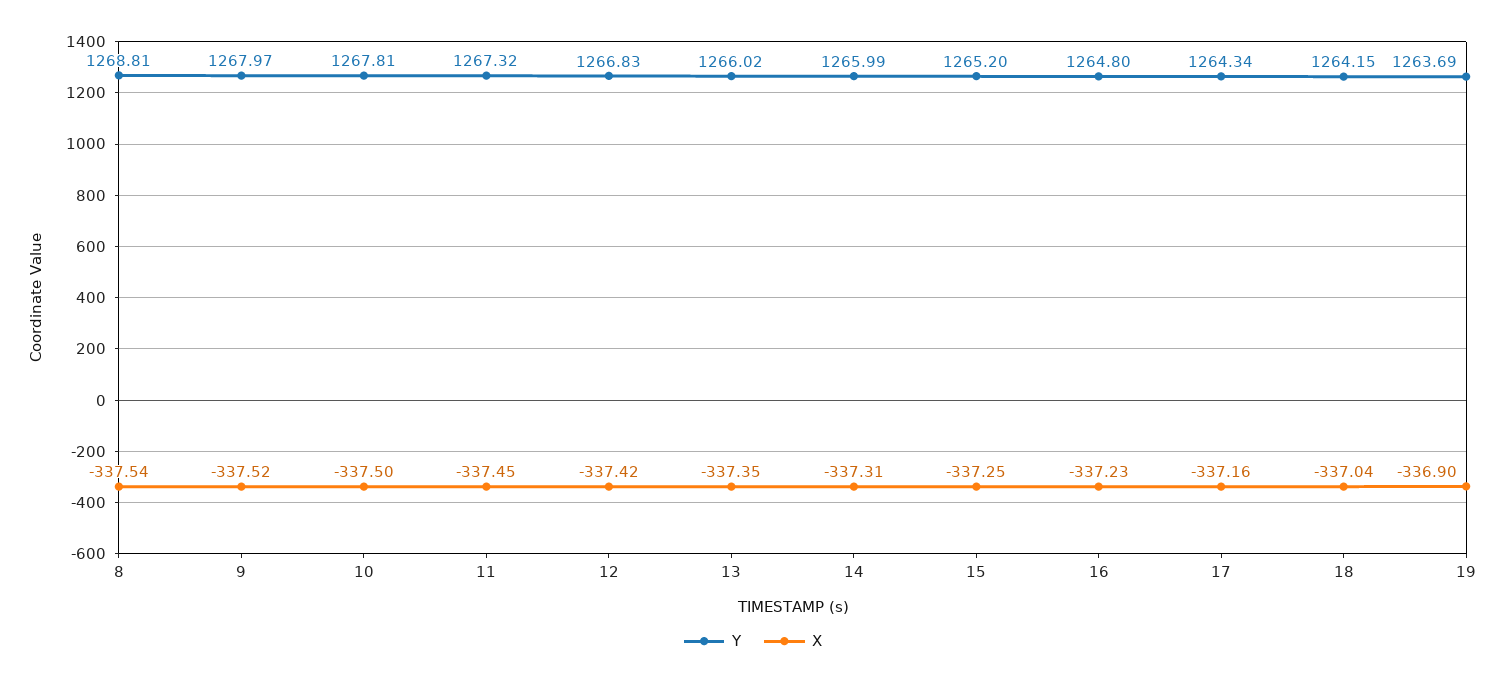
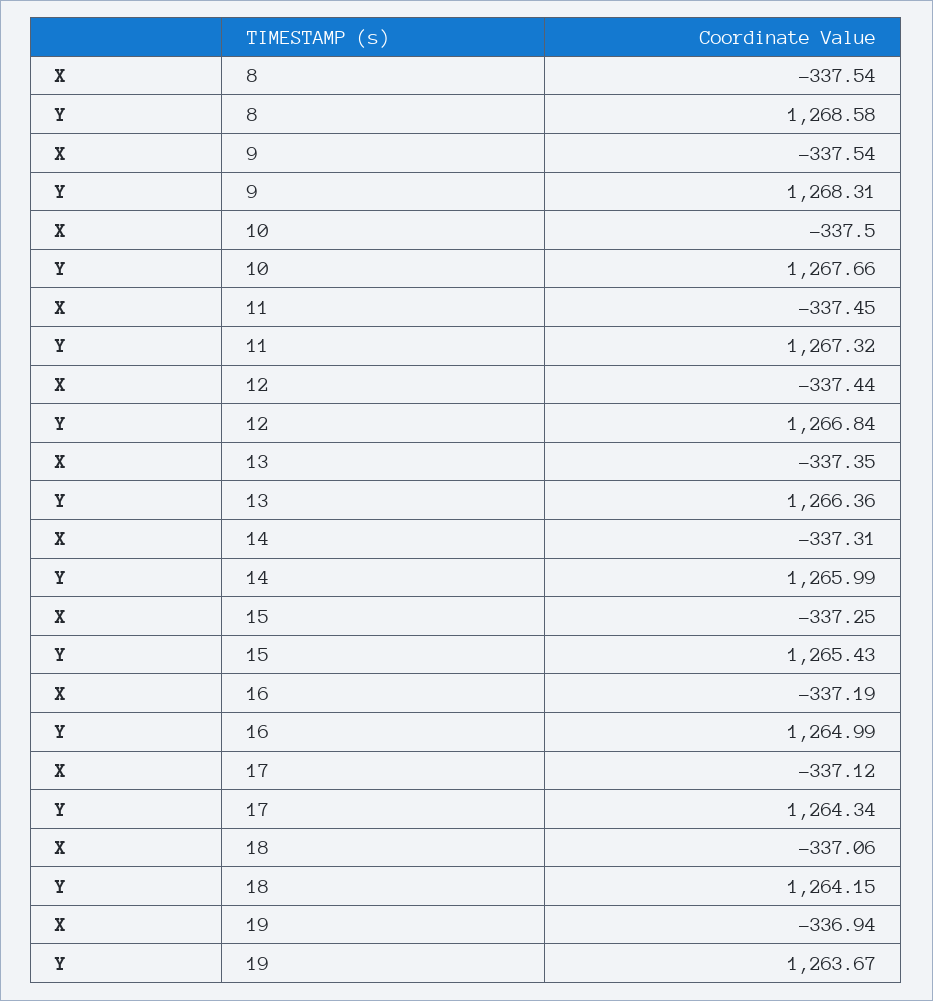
Y, 8: 1268.81 -> 1268.58
Y, 9: 1267.97 -> 1268.31
X, 9: -337.52 -> -337.54
Y, 10: 1267.81 -> 1267.66
Y, 12: 1266.83 -> 1266.84
X, 12: -337.42 -> -337.44
Y, 13: 1266.02 -> 1266.36
Y, 15: 1265.2 -> 1265.43
Y, 16: 1264.8 -> 1264.99
X, 16: -337.23 -> -337.19
X, 17: -337.16 -> -337.12
X, 18: -337.04 -> -337.06
Y, 19: 1263.69 -> 1263.67
X, 19: -336.9 -> -336.94

